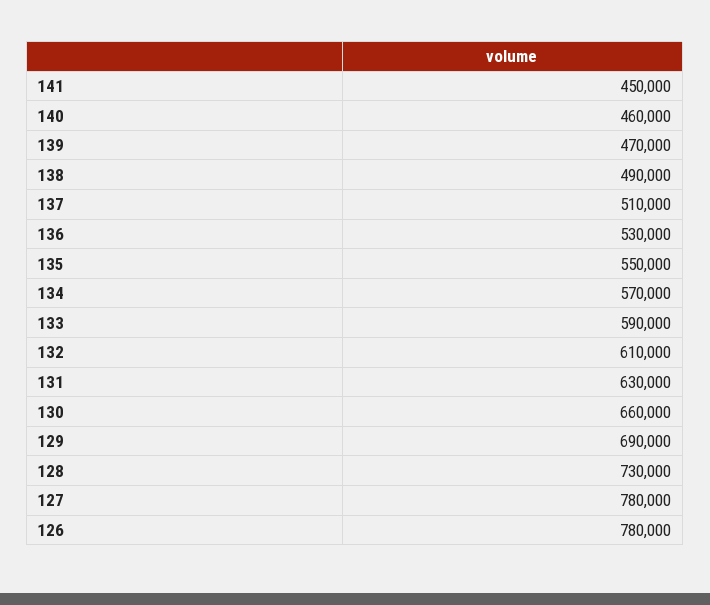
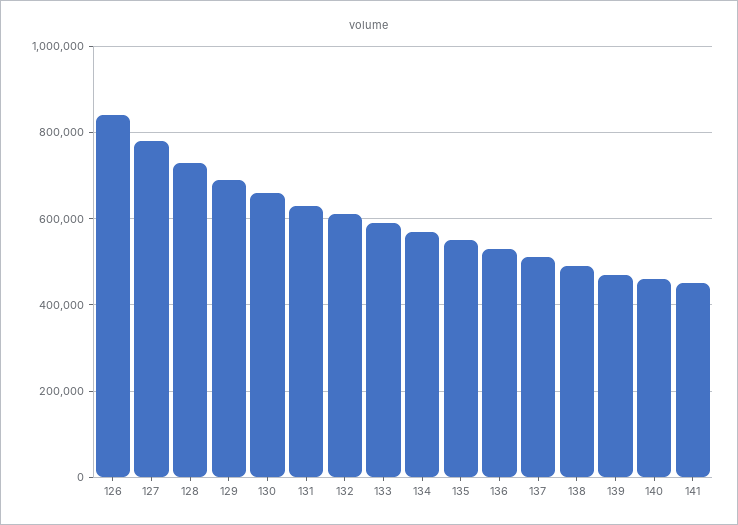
126: 780000 -> 840000

